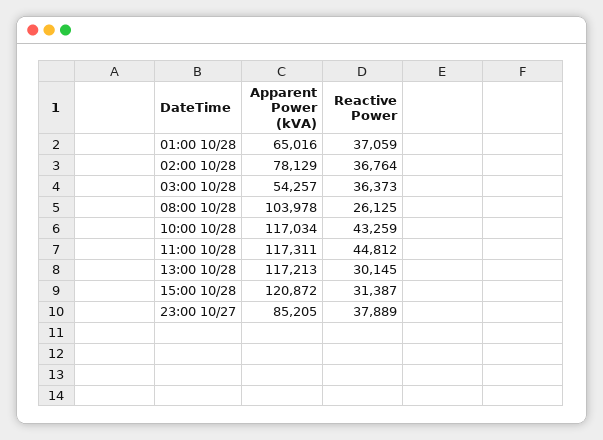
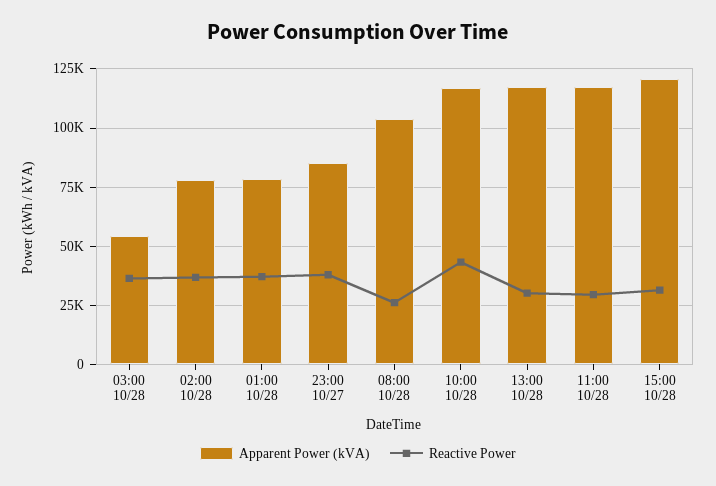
Apparent Power (kVA), 01:00 10/28: 65016 -> 80000
Reactive Power, 11:00 10/28: 44812 -> 30000

